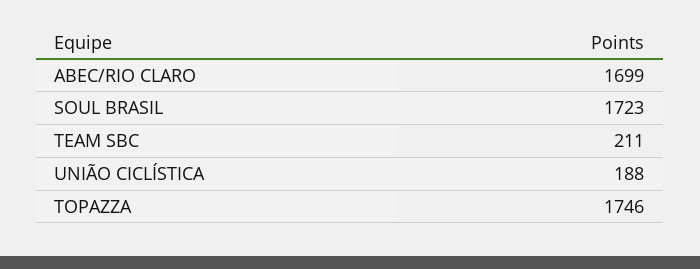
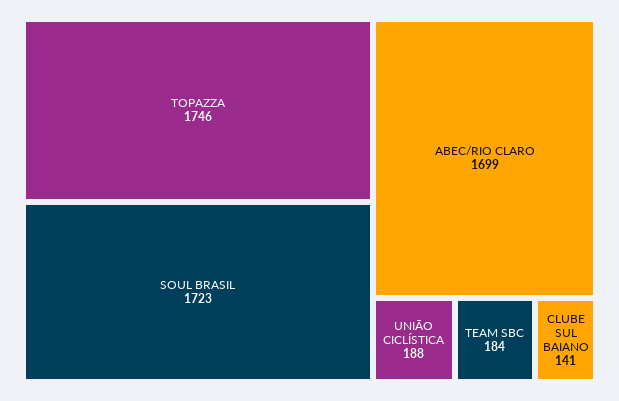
TEAM SBC: 211 -> 184
CLUBE SUL BAIANO: none -> 141

